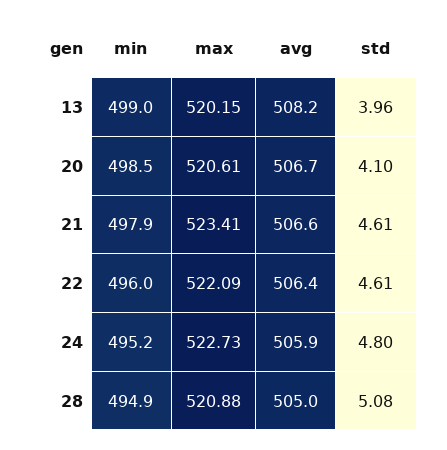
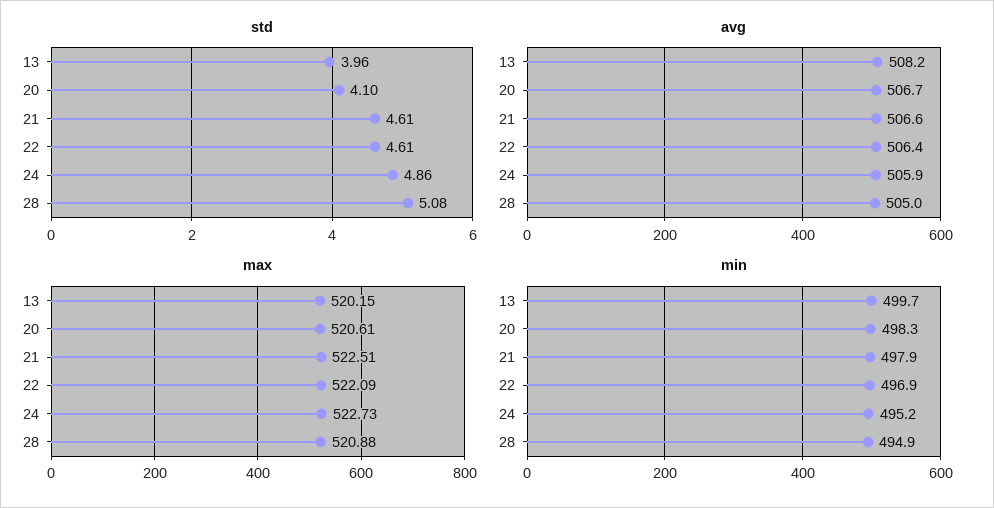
min, 13: 499 -> 499.7
min, 20: 498.5 -> 498.3
max, 21: 523.41 -> 522.51
min, 22: 496 -> 496.9
std, 24: 4.8 -> 4.86

